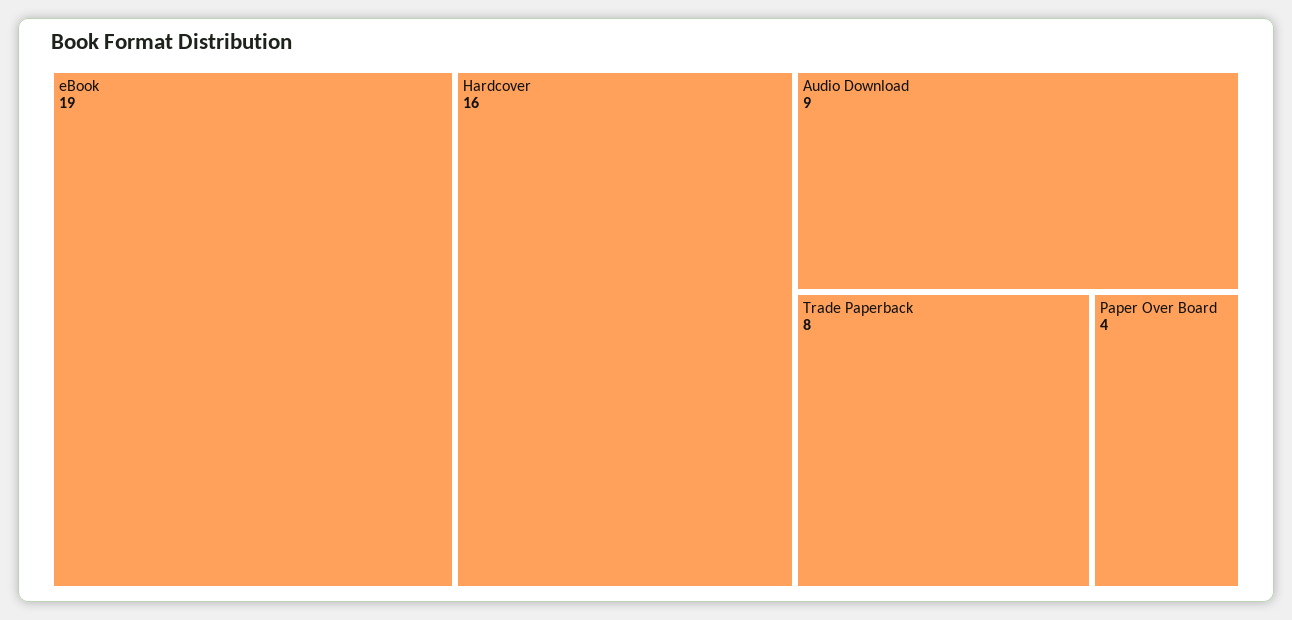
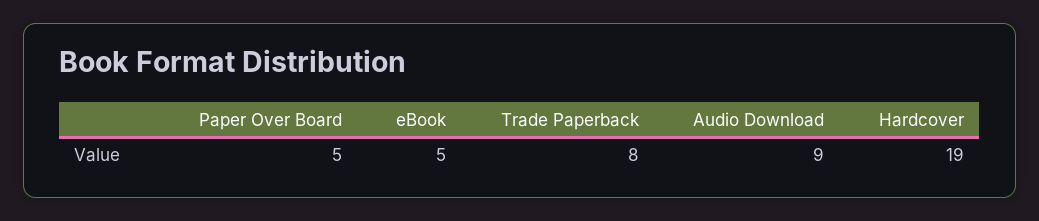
eBook: 19 -> 5
Hardcover: 16 -> 19
Paper Over Board: 4 -> 5

